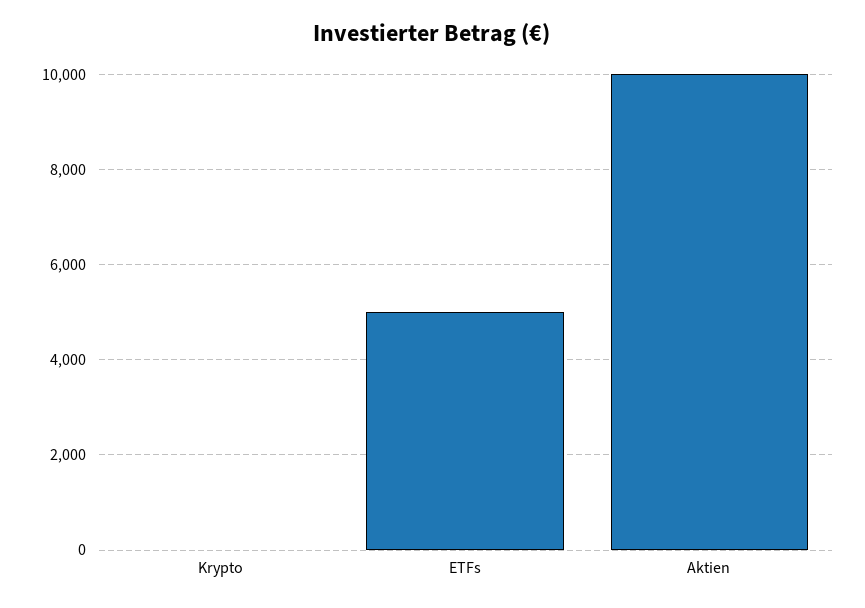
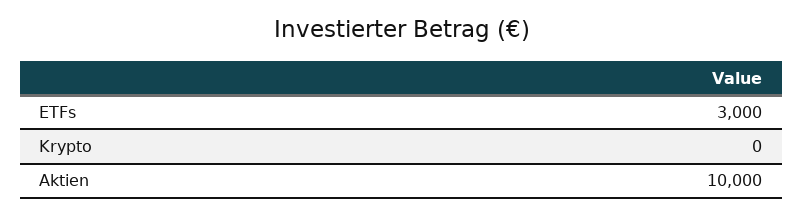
ETFs: 5000 -> 3000

